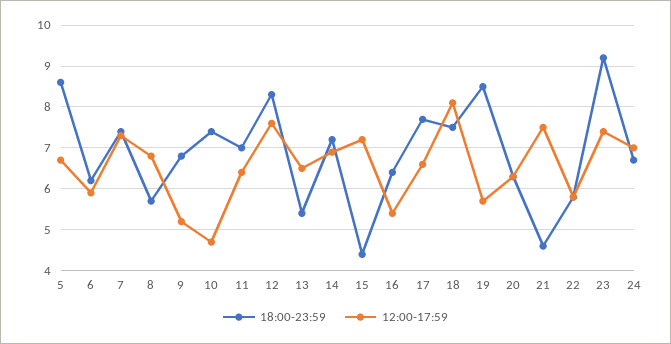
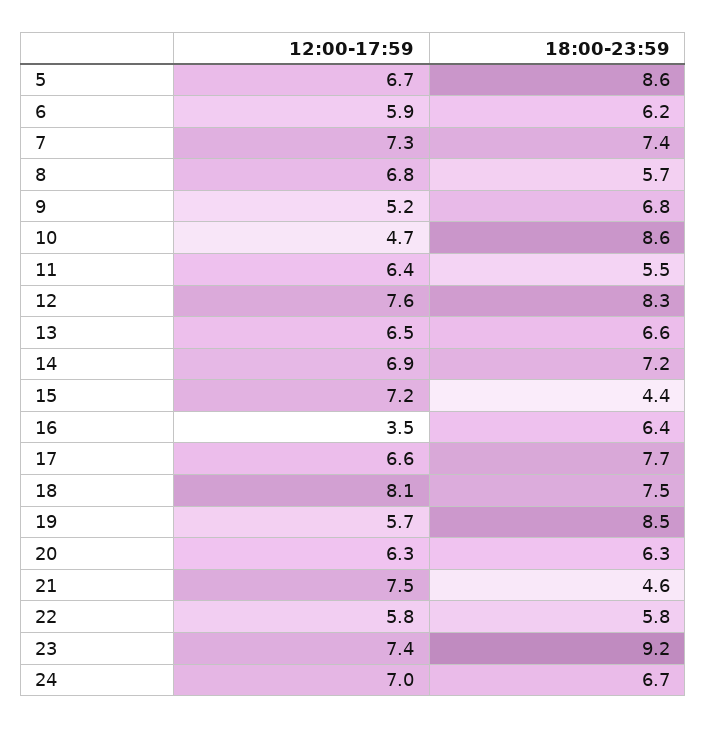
18:00-23:59, 10: 7.5 -> 8.6
18:00-23:59, 11: 7 -> 5.5
18:00-23:59, 13: 5.5 -> 6.6
12:00-17:59, 16: 5.5 -> 3.5

